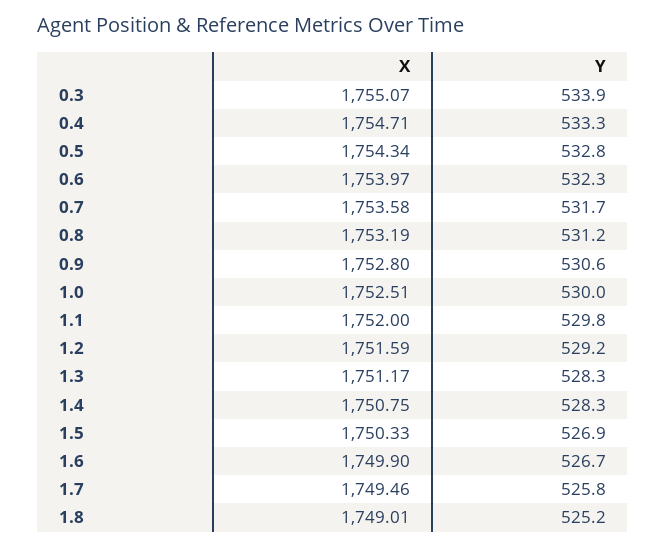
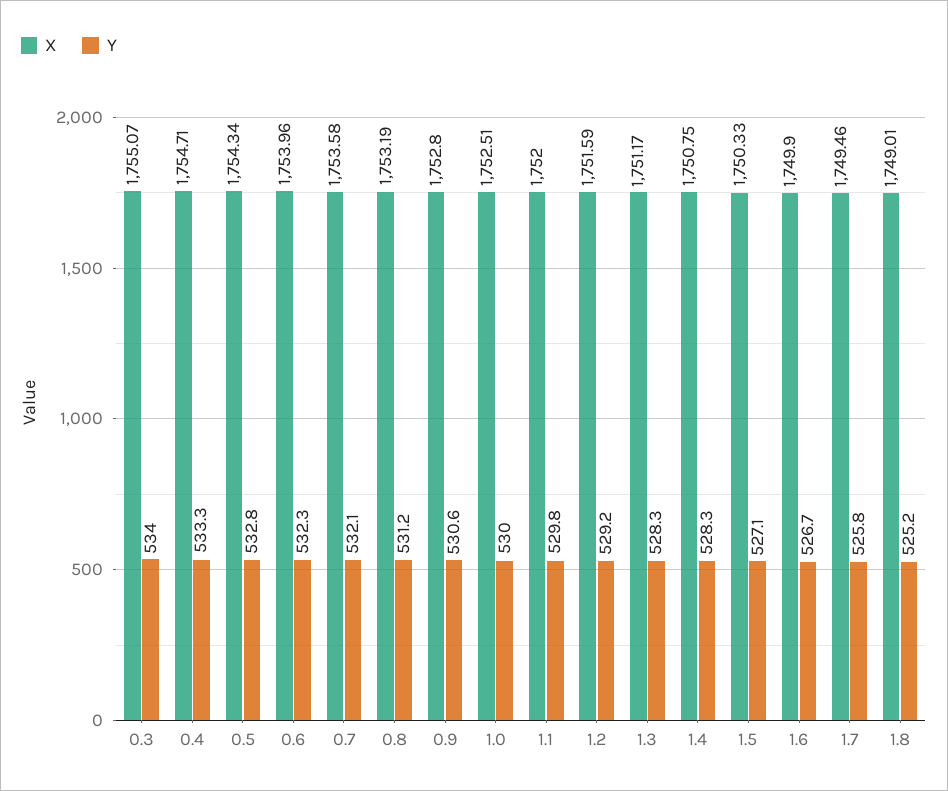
Y, 0.3: 533.9 -> 534
X, 0.6: 1753.97 -> 1753.96
Y, 0.7: 531.7 -> 532.1
Y, 1.5: 526.9 -> 527.1

